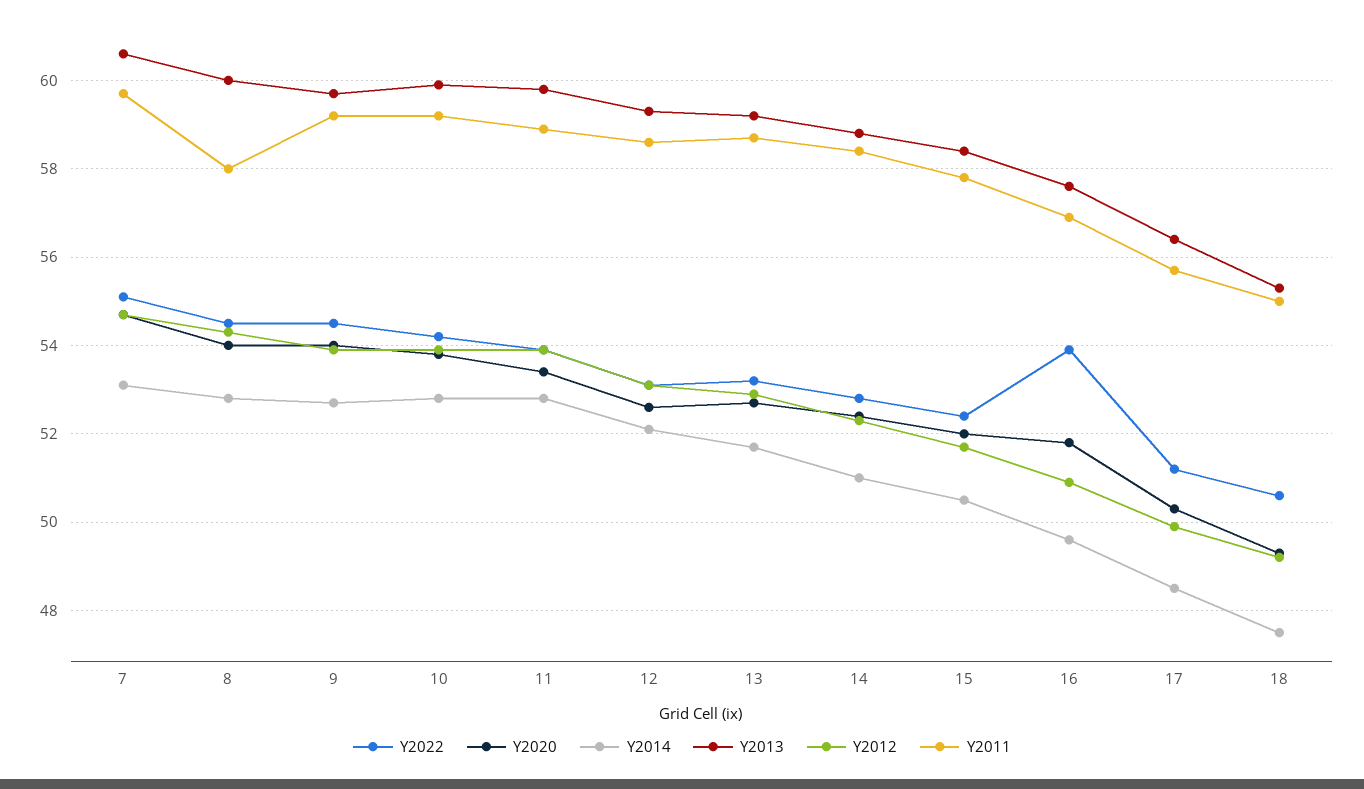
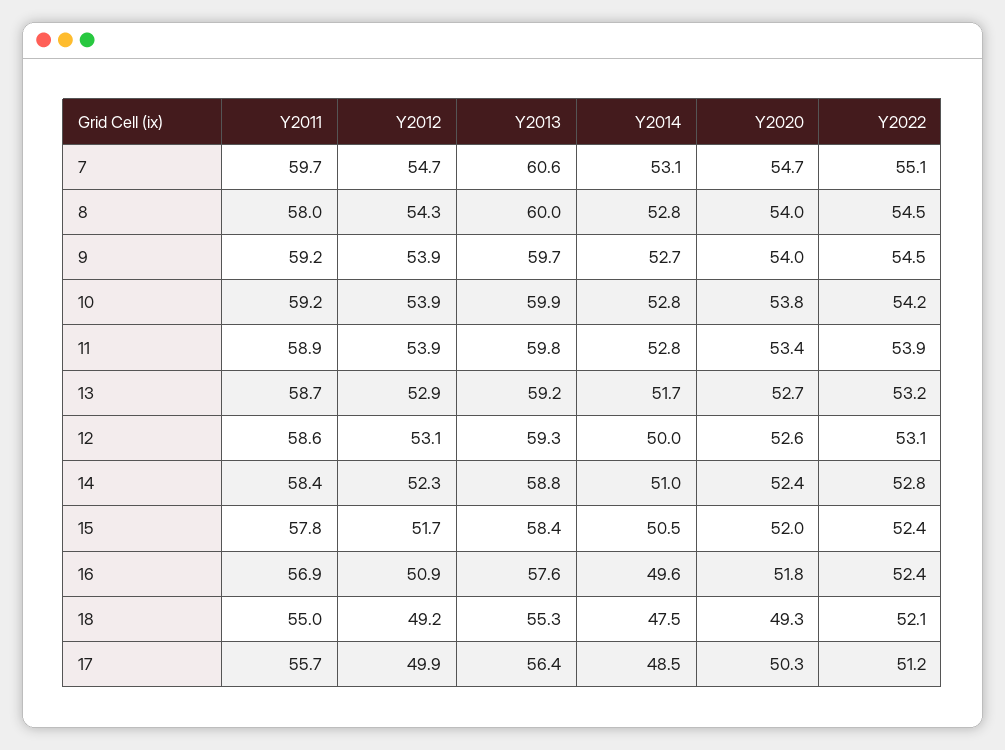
Y2014, 12: 52 -> 50
Y2022, 16: 54 -> 52.4
Y2022, 18: 50.5 -> 52.1

